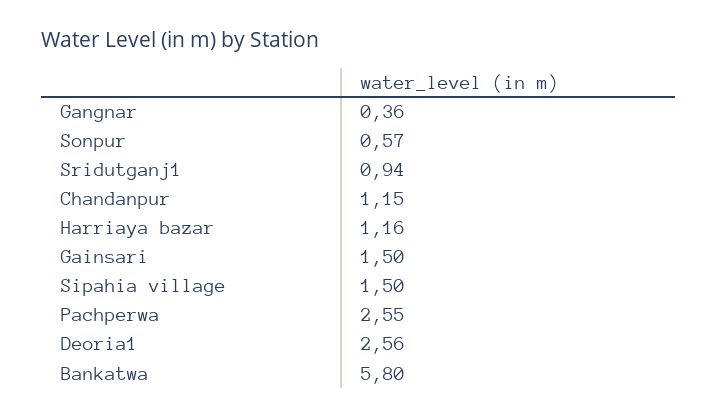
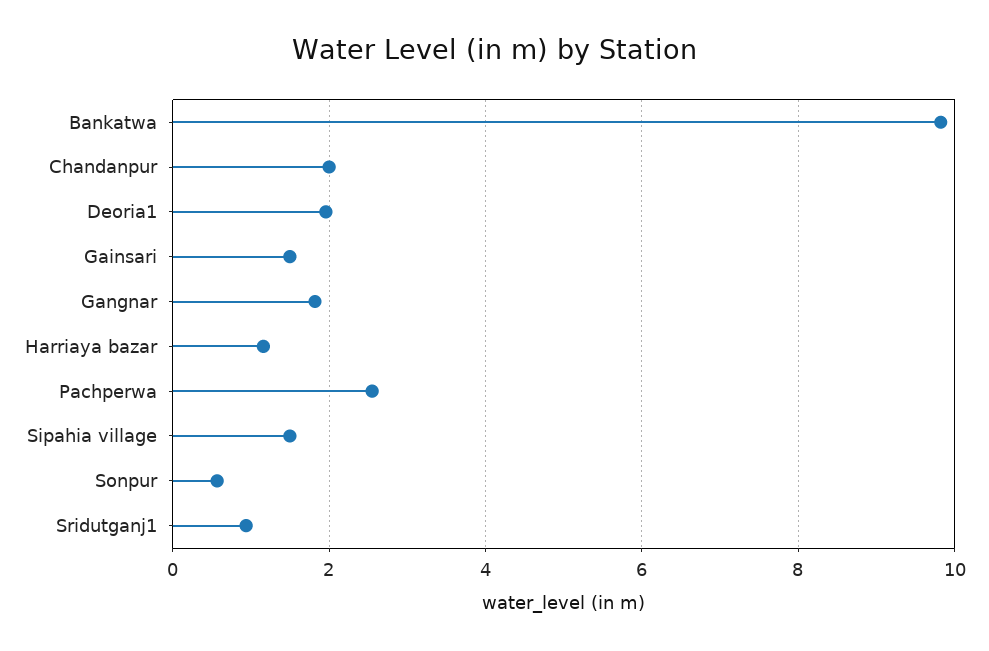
Gangnar: 0.36 -> 1.8
Chandanpur: 1.15 -> 2
Deoria1: 2.56 -> 2
Bankatwa: 5.8 -> 9.8

